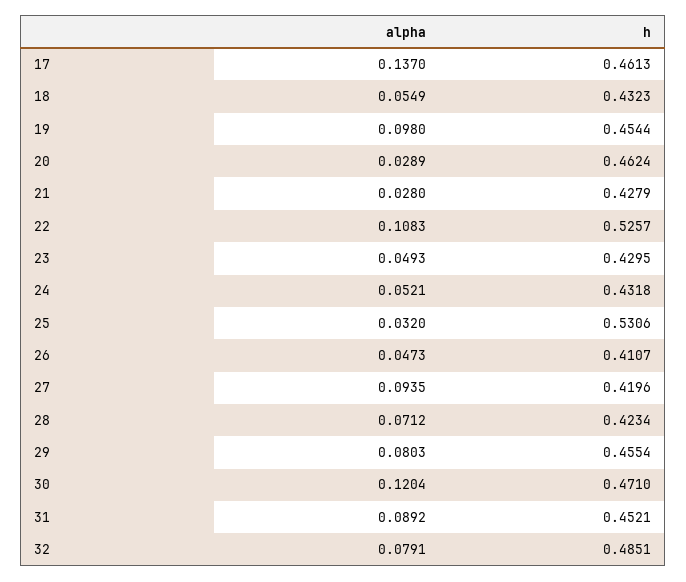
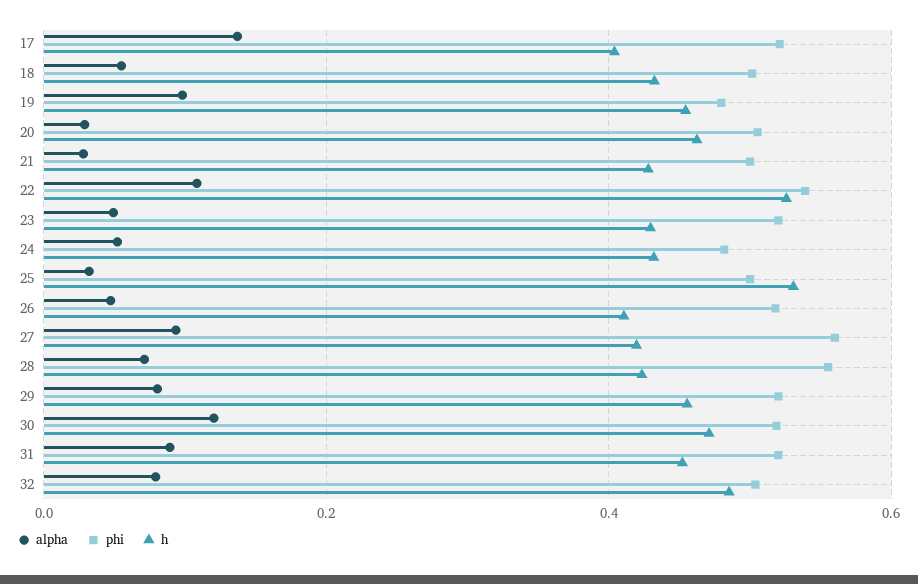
h, 17: 0.4613 -> 0.4
phi, 17: none -> 0.52
phi, 18: none -> 0.5
phi, 19: none -> 0.48
phi, 20: none -> 0.5
phi, 21: none -> 0.5
phi, 22: none -> 0.54
phi, 23: none -> 0.52
phi, 24: none -> 0.48
phi, 25: none -> 0.5
phi, 26: none -> 0.52
phi, 27: none -> 0.56
phi, 28: none -> 0.56
phi, 29: none -> 0.52
phi, 30: none -> 0.52
phi, 31: none -> 0.52
phi, 32: none -> 0.5

